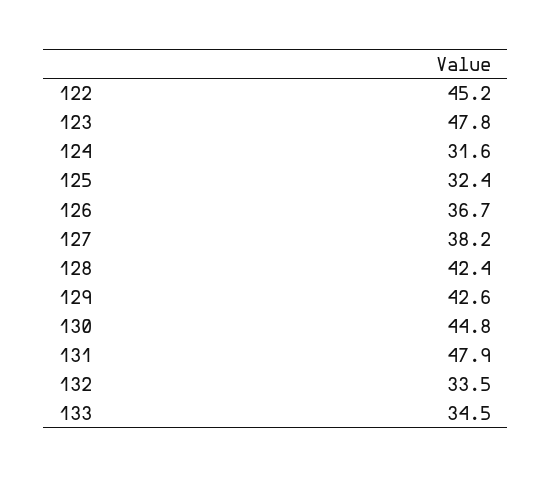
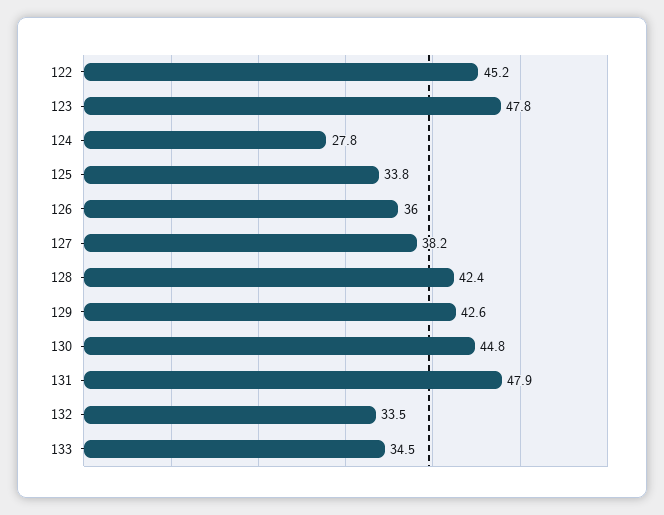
124: 31.6 -> 27.8
125: 32.4 -> 33.8
126: 36.7 -> 36

